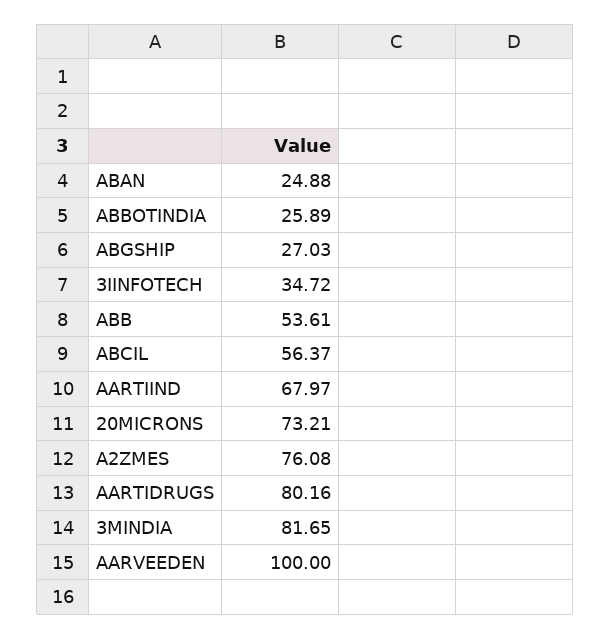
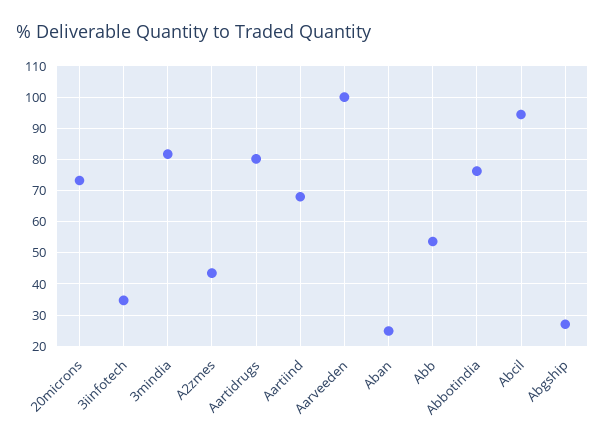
ABBOTINDIA: 25.89 -> 76
ABCIL: 56.37 -> 94
A2ZMES: 76.08 -> 44

